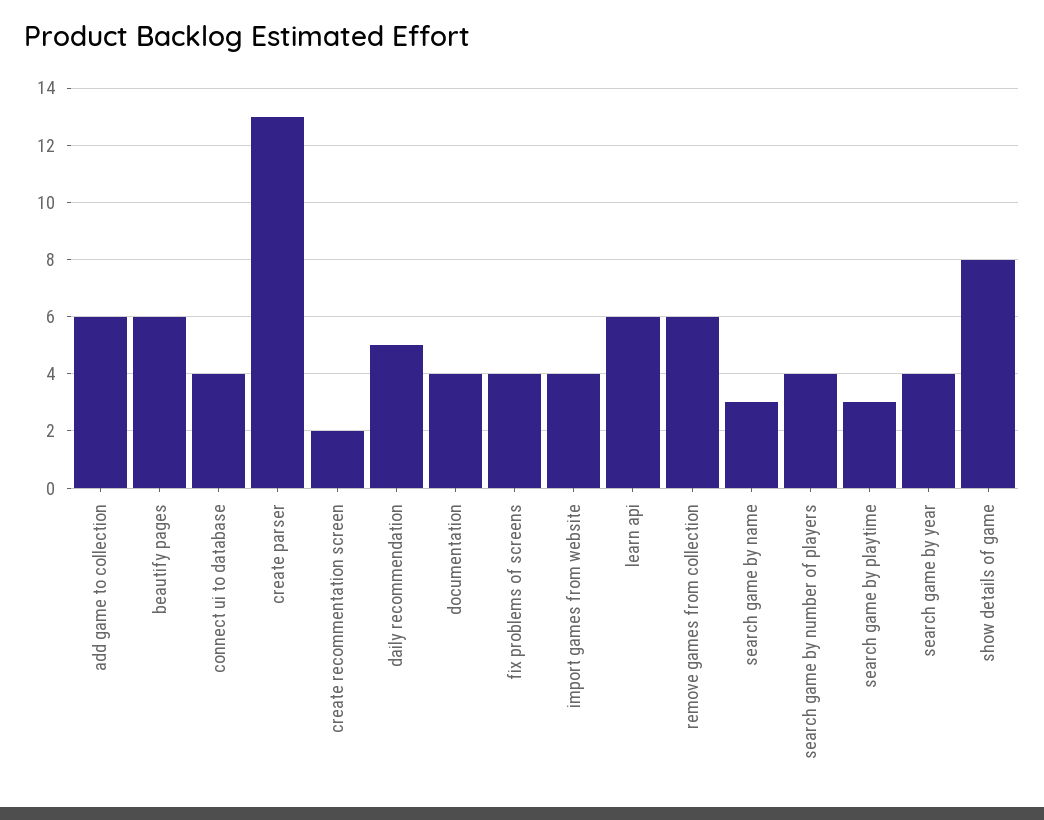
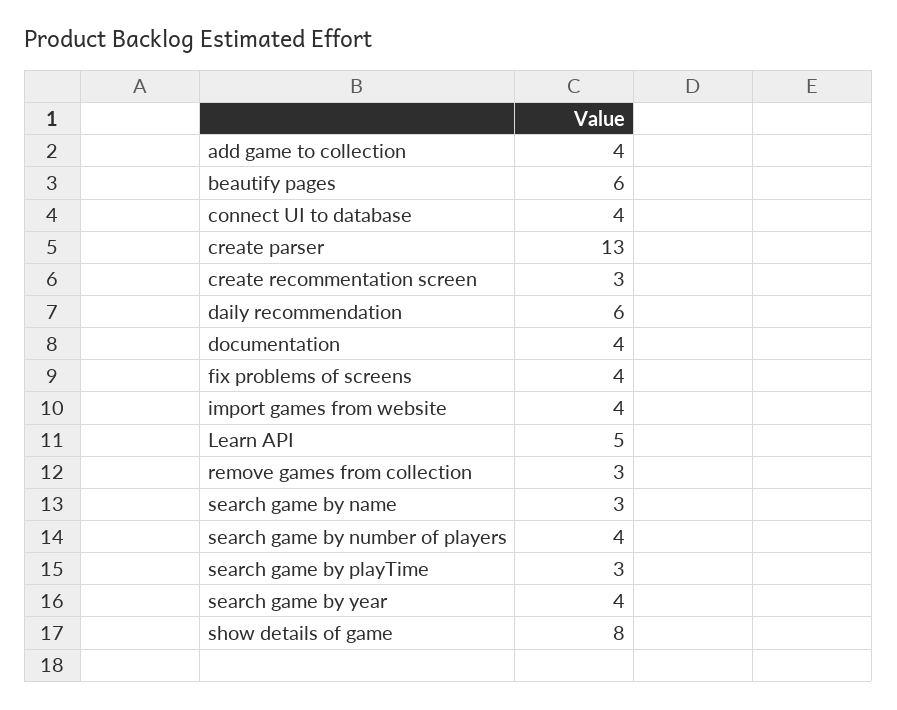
add game to collection: 6 -> 4
create recommentation screen: 2 -> 3
daily recommendation: 5 -> 6
learn api: 6 -> 5
remove games from collection: 6 -> 3

